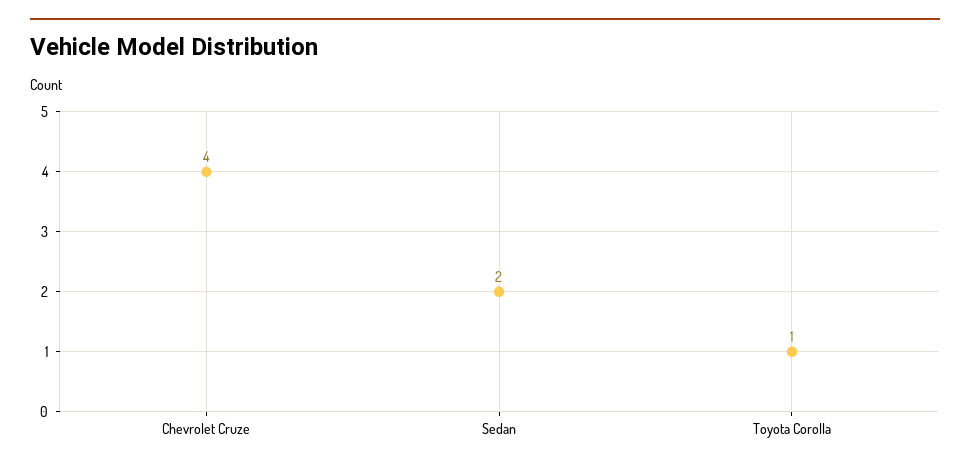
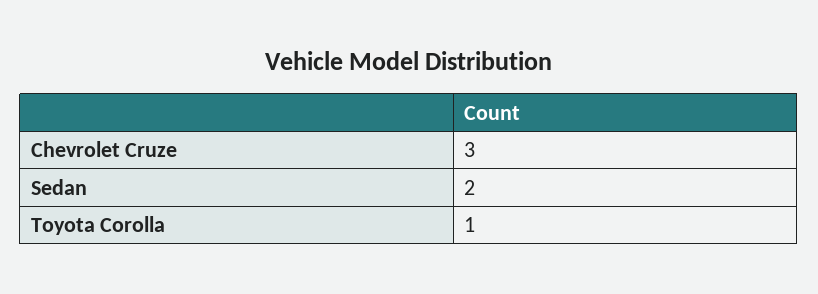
Chevrolet Cruze: 4 -> 3

